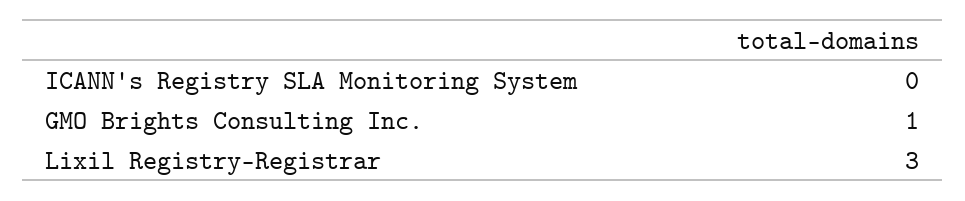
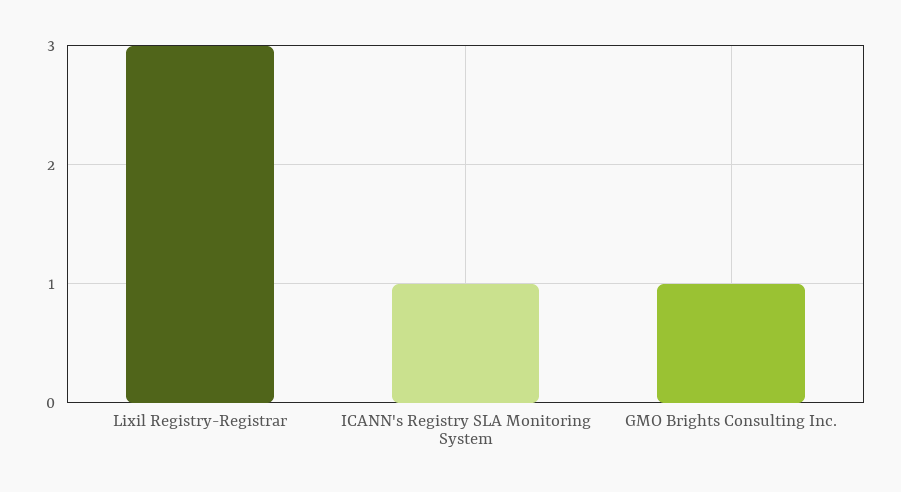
ICANN's Registry SLA Monitoring System: 0 -> 1

